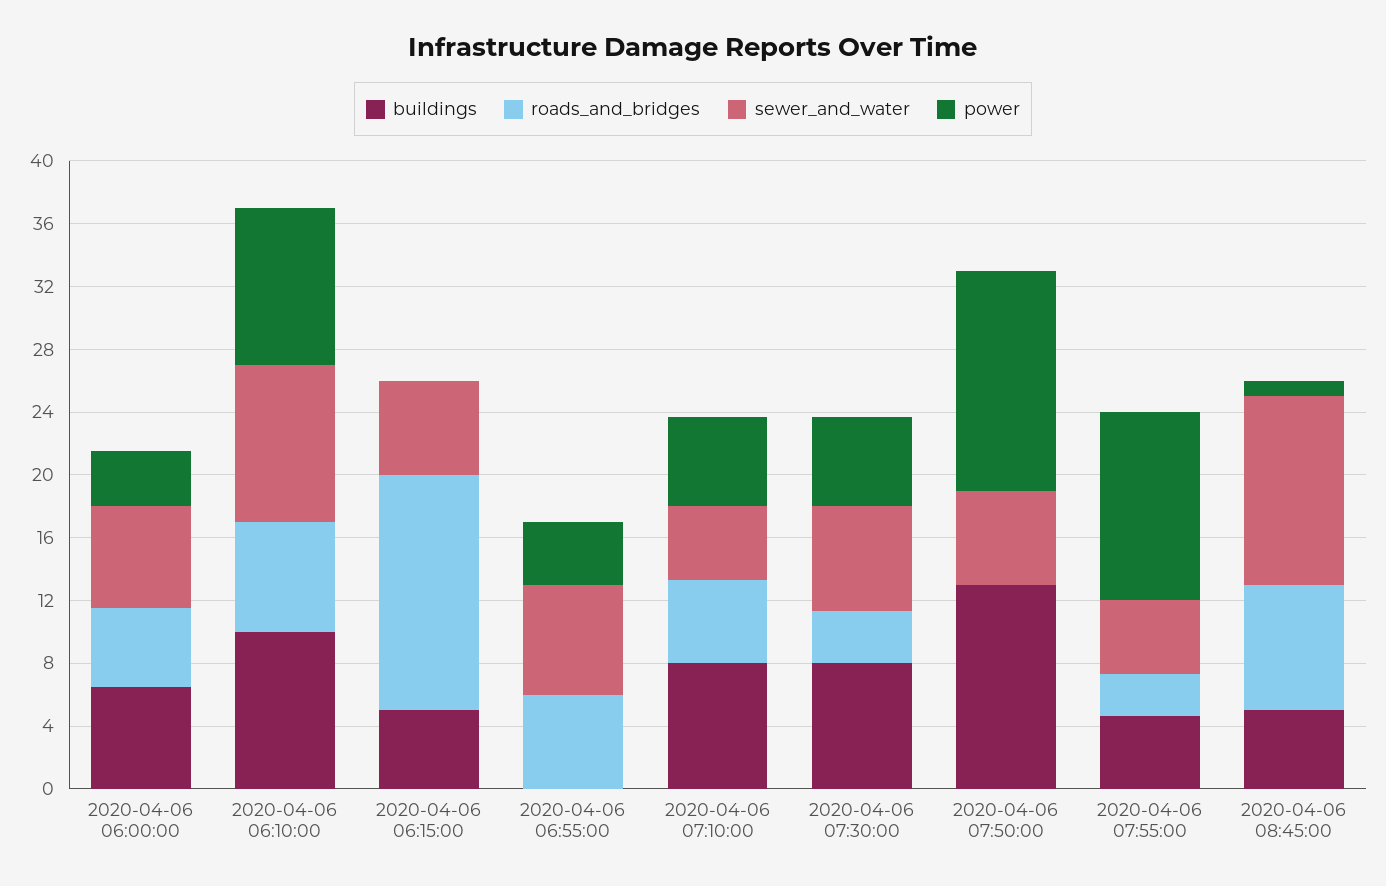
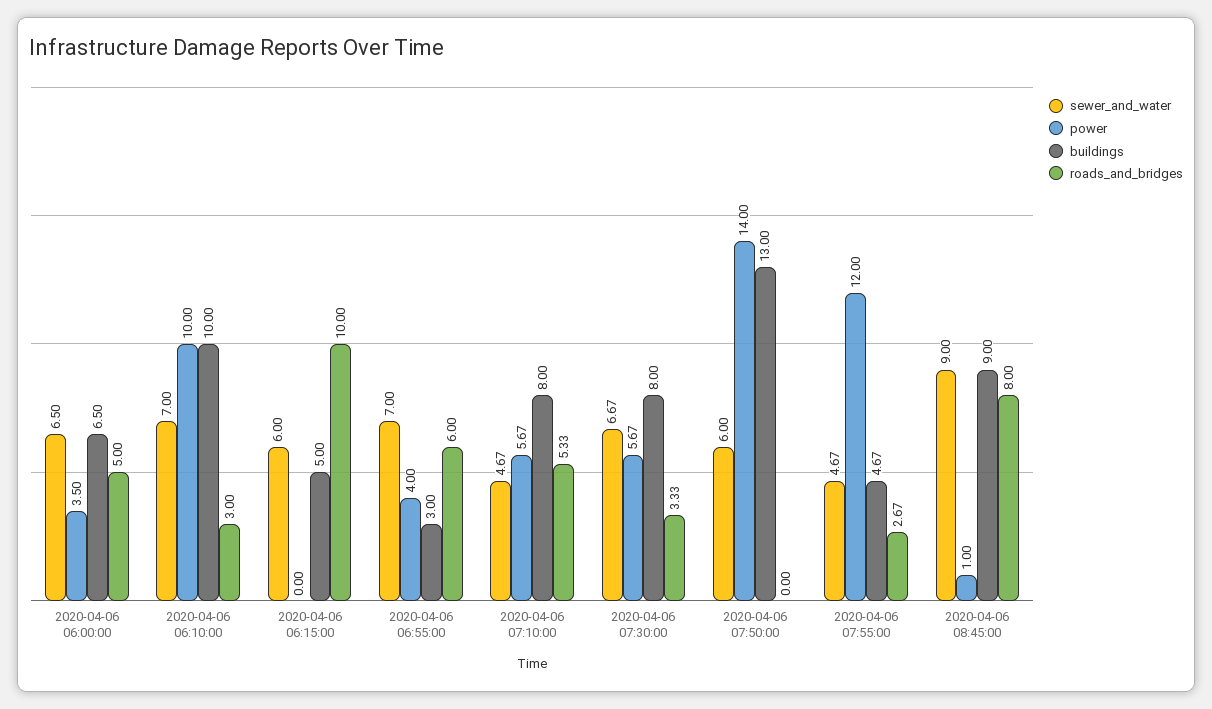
roads_and_bridges, 2020-04-06 06:10:00: 7 -> 3
sewer_and_water, 2020-04-06 06:10:00: 10 -> 7
roads_and_bridges, 2020-04-06 06:15:00: 15 -> 10
buildings, 2020-04-06 06:55:00: 0 -> 3
buildings, 2020-04-06 08:45:00: 5 -> 9
sewer_and_water, 2020-04-06 08:45:00: 12 -> 9

